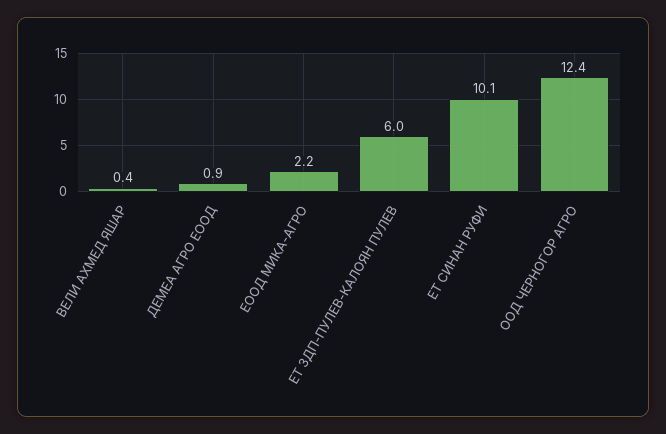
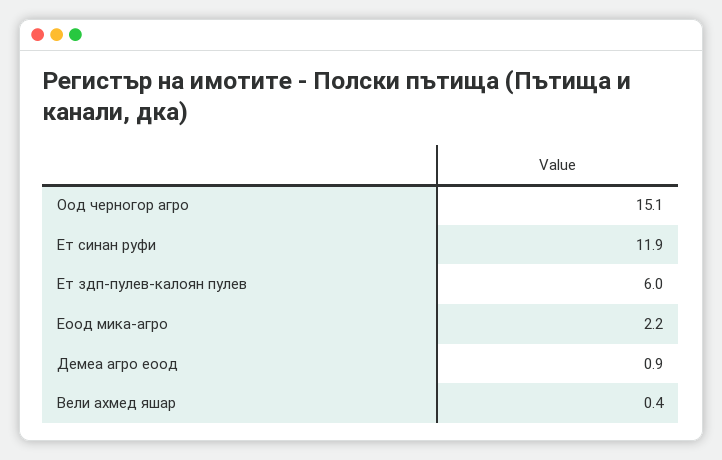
ЕТ СИНАН РУФИ: 10.1 -> 11.9
ООД ЧЕРНОГОР АГРО: 12.4 -> 15.1

